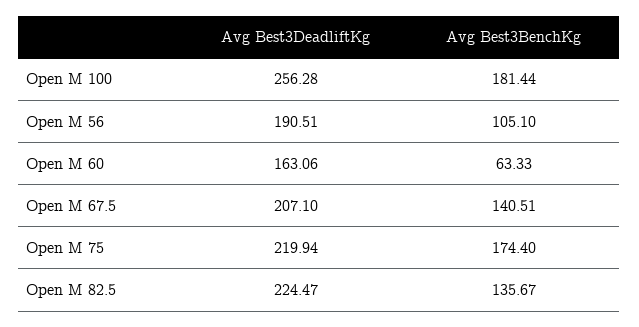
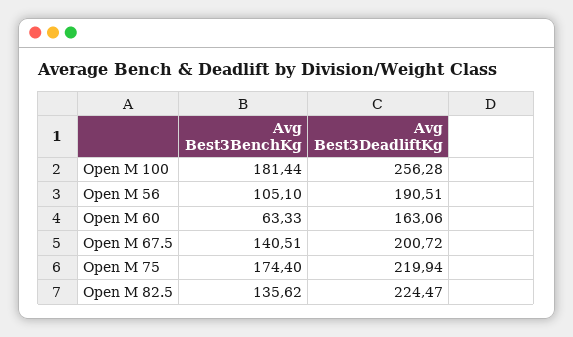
Avg Best3DeadliftKg, Open M 67.5: 207.1 -> 200.72
Avg Best3BenchKg, Open M 82.5: 135.67 -> 135.62

